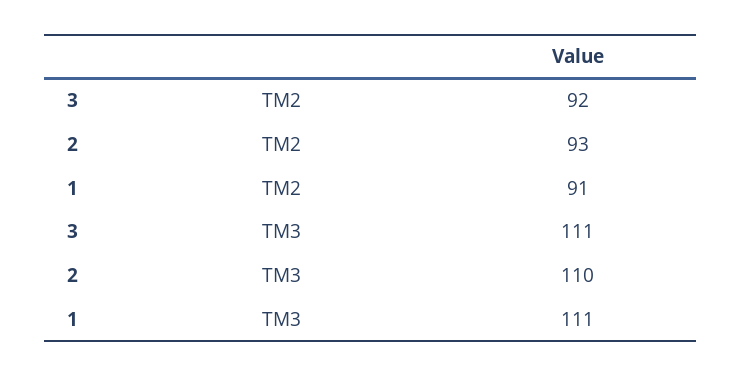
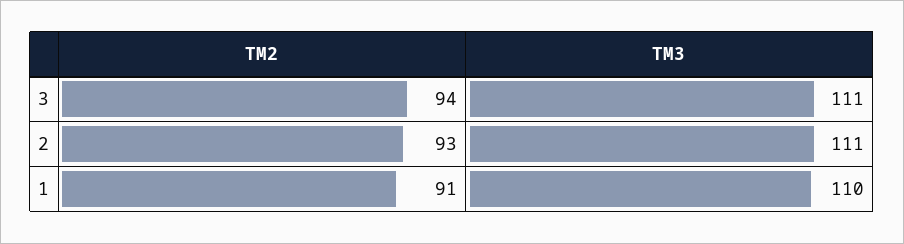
3, TM2: 92 -> 94
2, TM3: 110 -> 111
1, TM3: 111 -> 110

